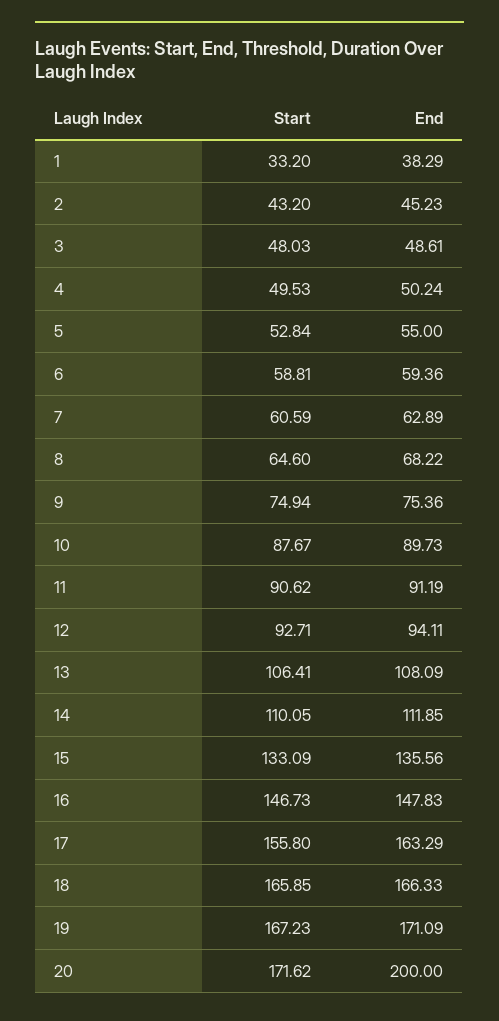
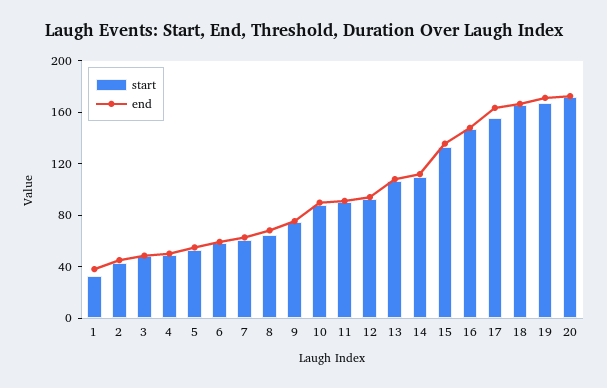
End, 20: 200 -> 170

